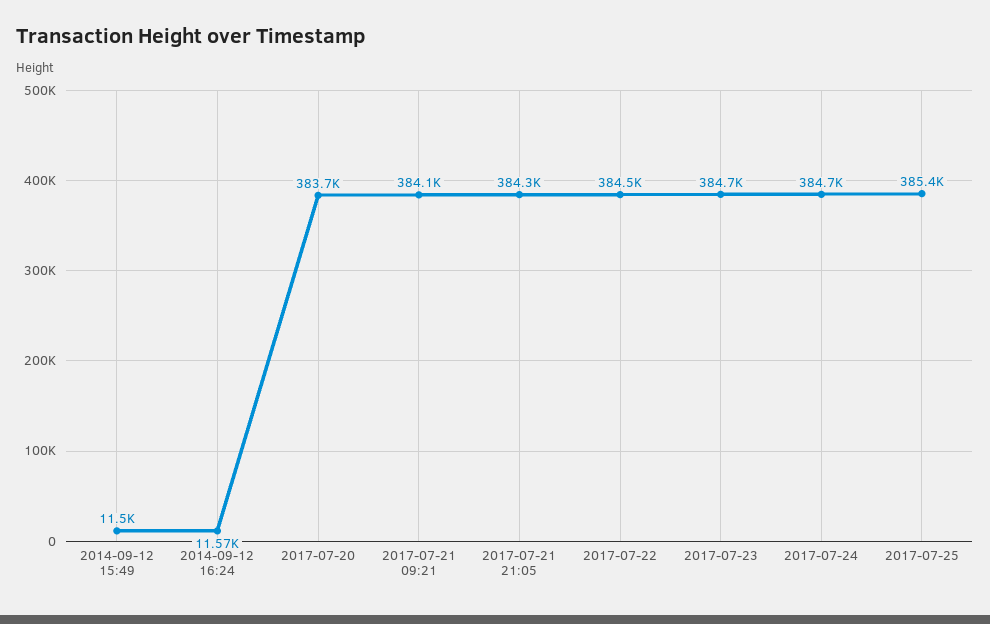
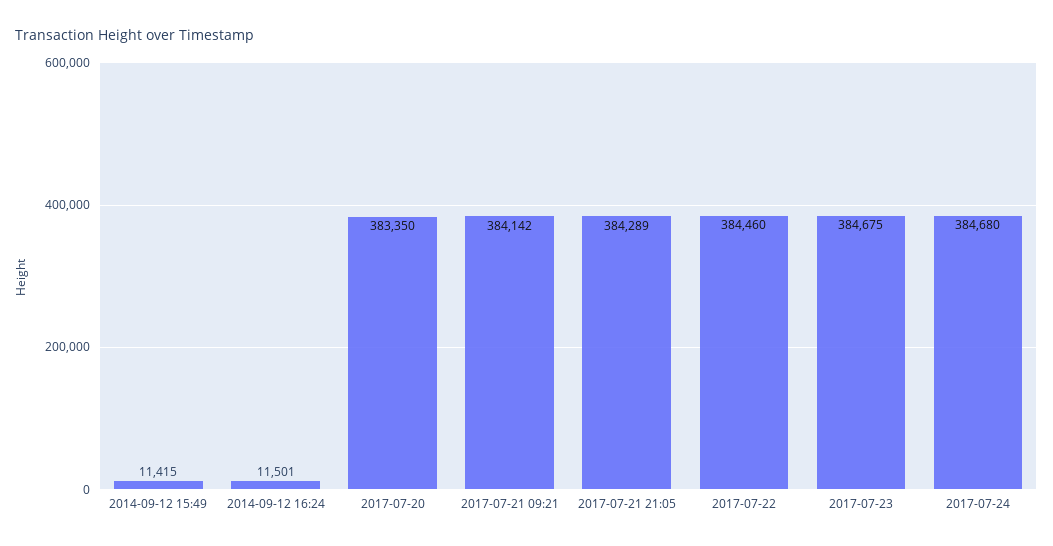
2014-09-12 15:49: 11500 -> 11415
2014-09-12 16:24: 11570 -> 11501
2017-07-20: 383700 -> 383350
2017-07-25: 385400 -> none

